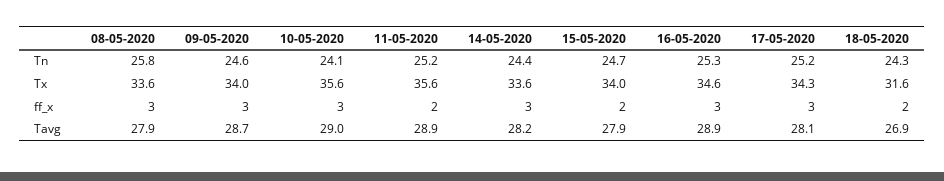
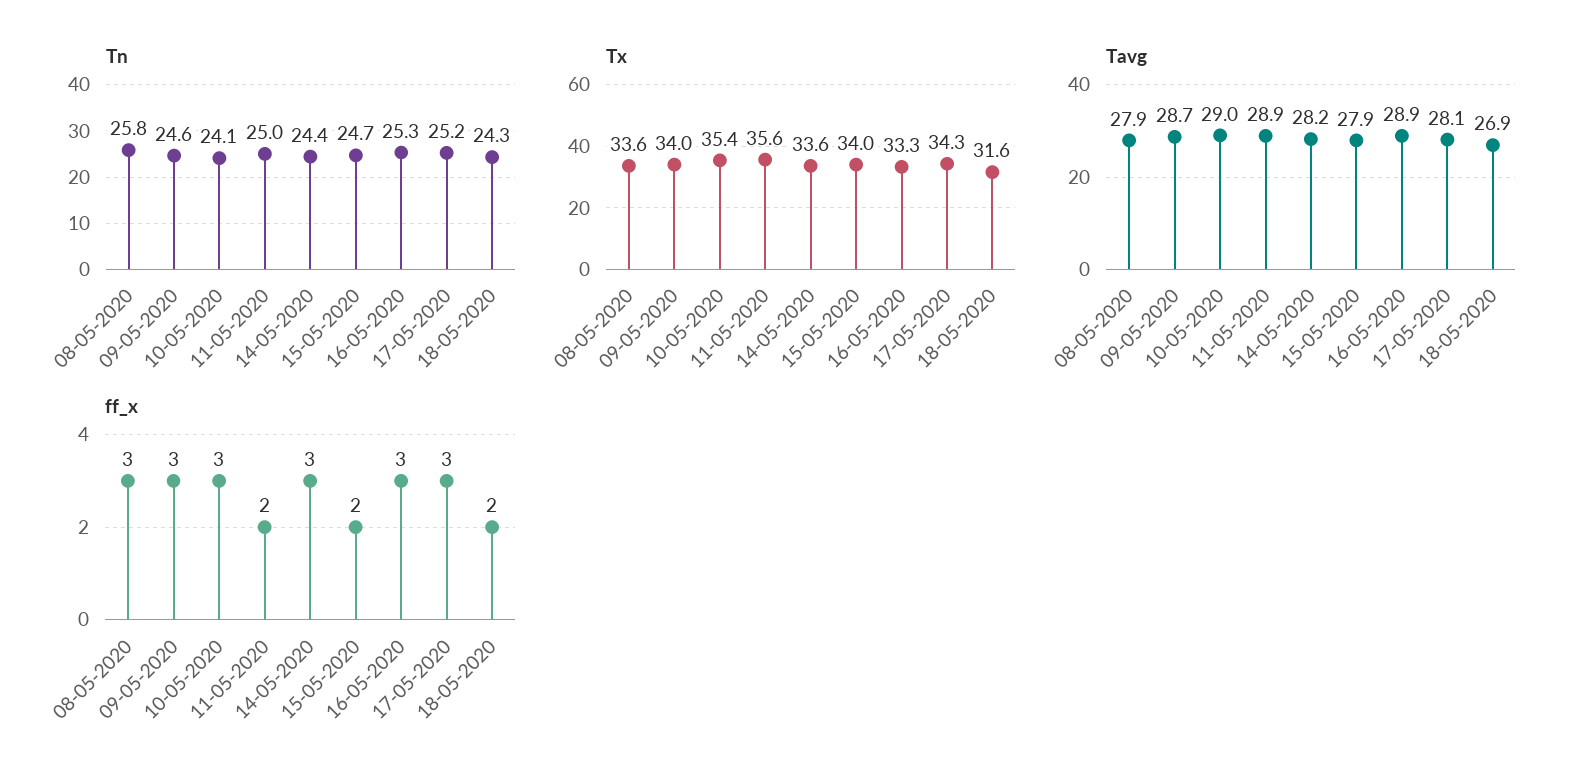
Tn, 11-05-2020: 25.2 -> 25
Tx, 10-05-2020: 35.6 -> 35.4
Tx, 16-05-2020: 34.6 -> 33.3

